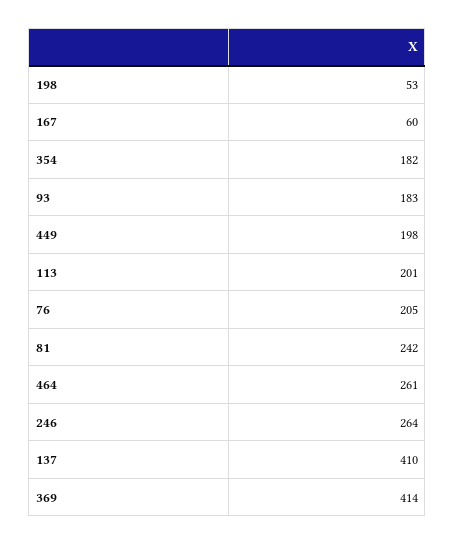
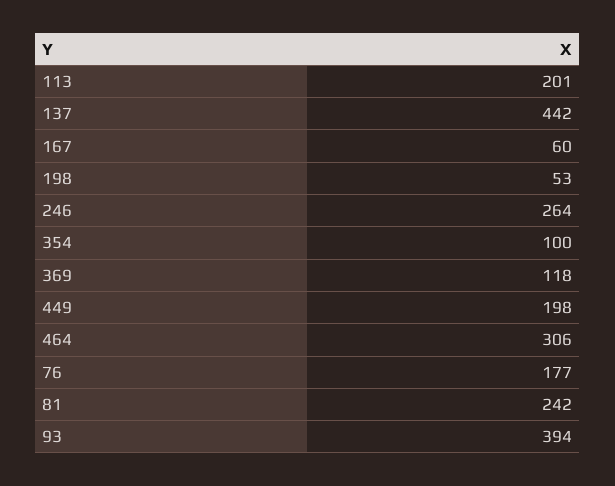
354: 182 -> 100
93: 183 -> 394
76: 205 -> 177
464: 261 -> 306
137: 410 -> 442
369: 414 -> 118

